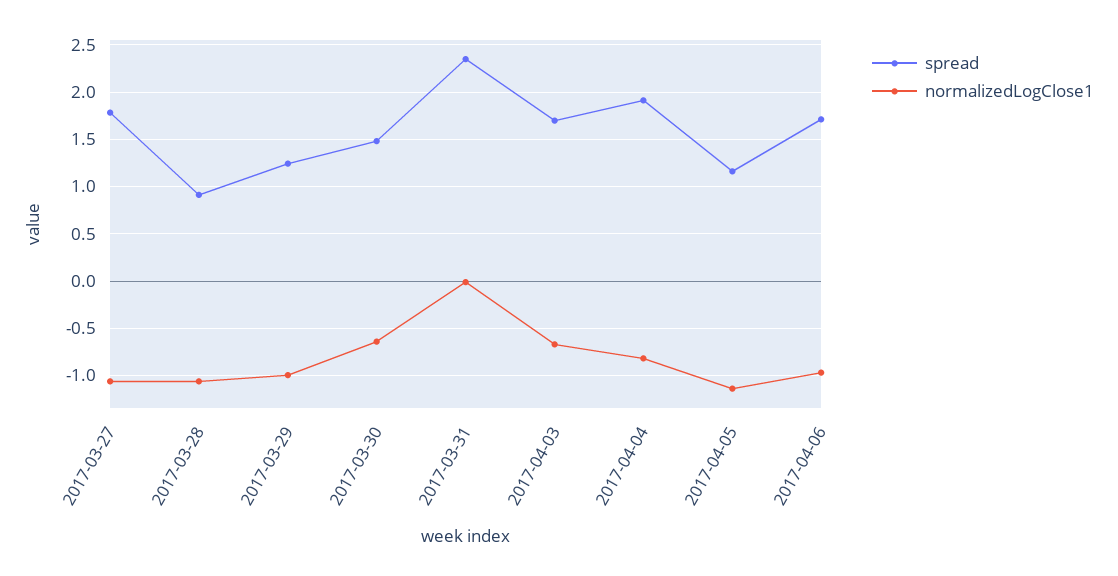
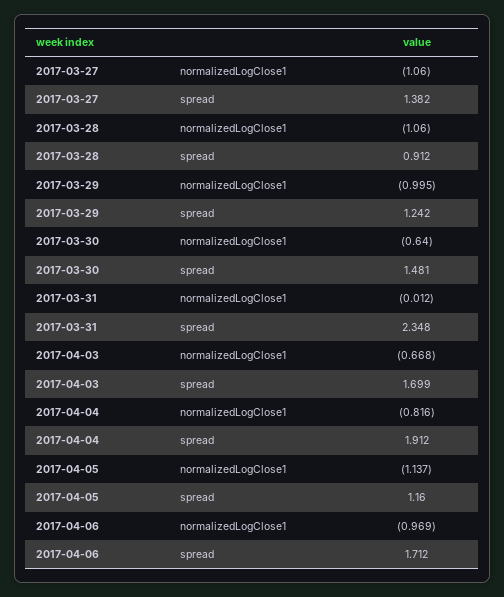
spread, 2017-03-27: 1.8 -> 1.382

